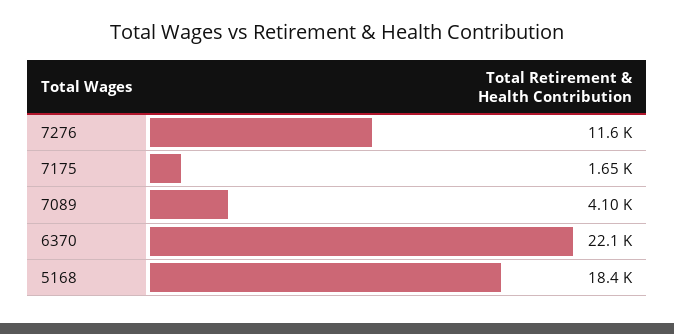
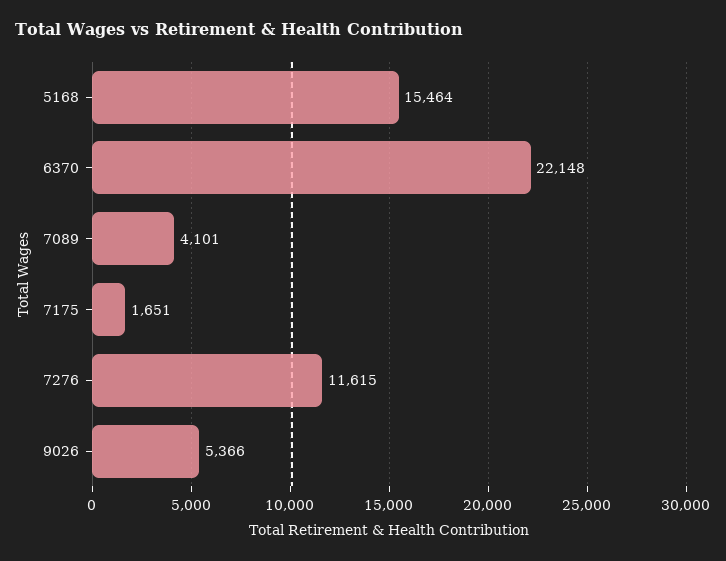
5168: 18400 -> 15464
9026: none -> 5366

